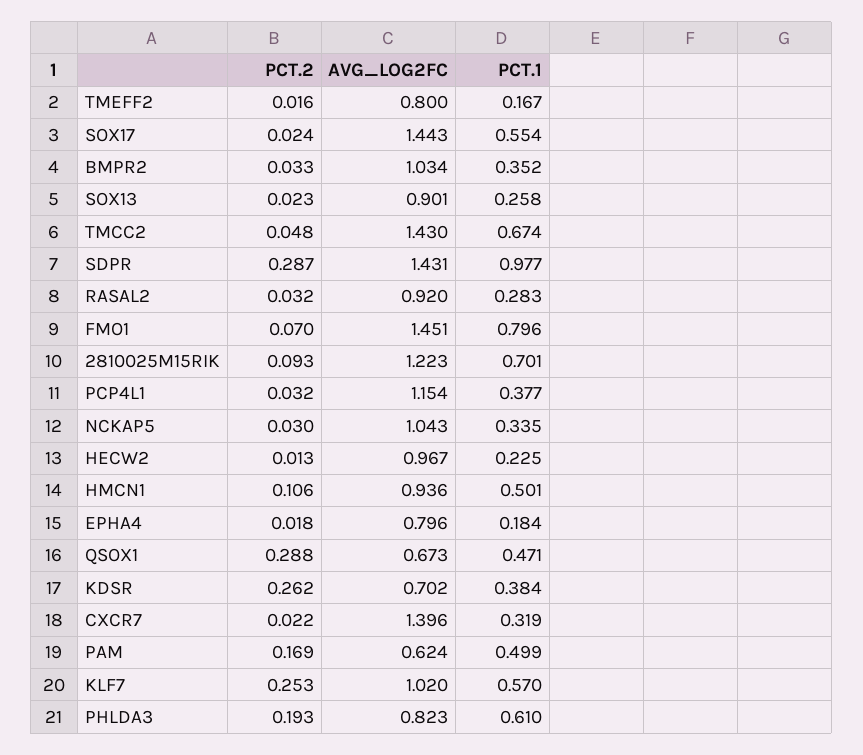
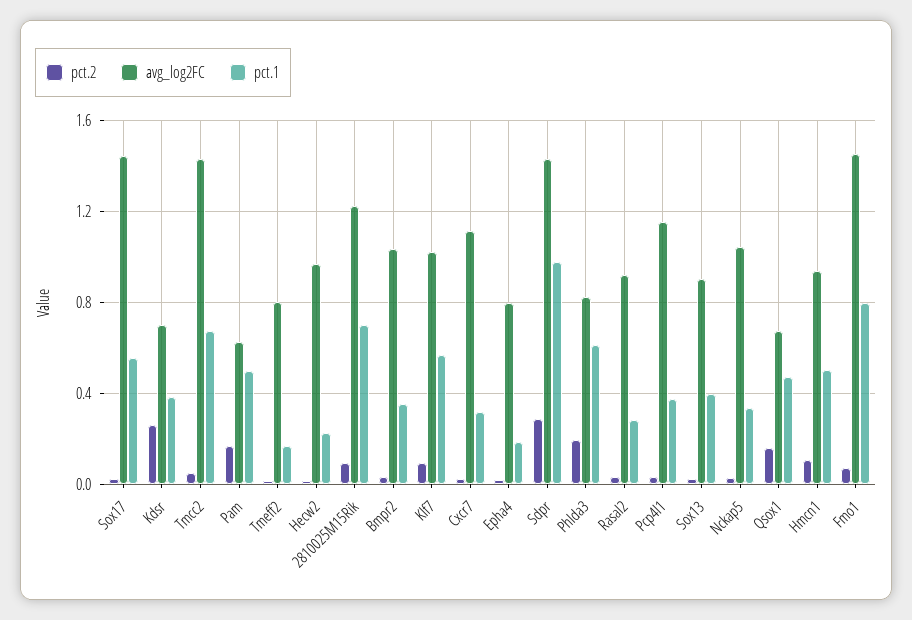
PCT.1, SOX13: 0.258 -> 0.4
PCT.2, QSOX1: 0.288 -> 0.15
AVG_LOG2FC, CXCR7: 1.396 -> 1.1
PCT.2, KLF7: 0.253 -> 0.1

